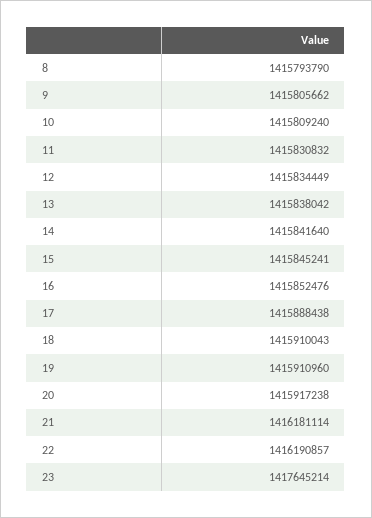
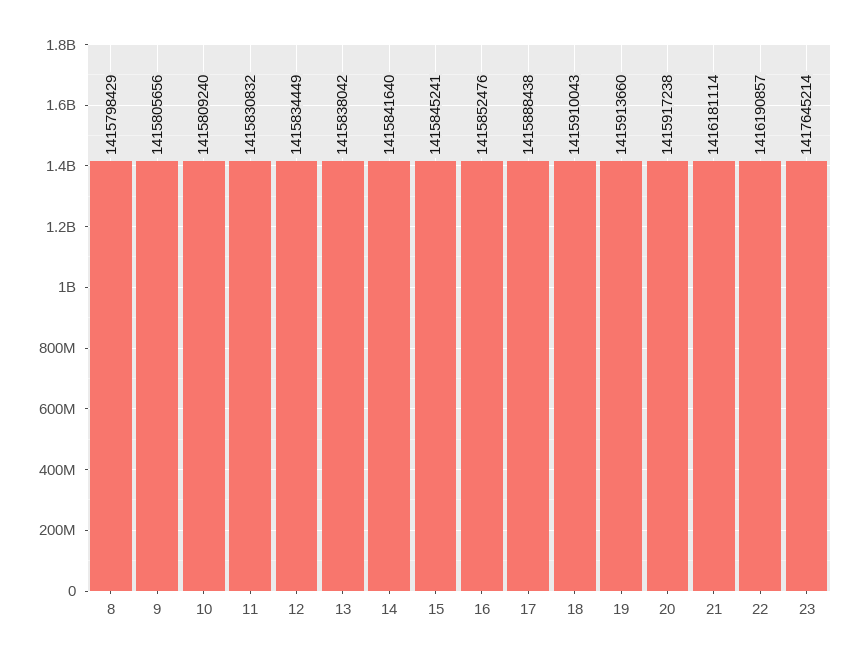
8: 1415793790 -> 1415798429
9: 1415805662 -> 1415805656
19: 1415910960 -> 1415913660

